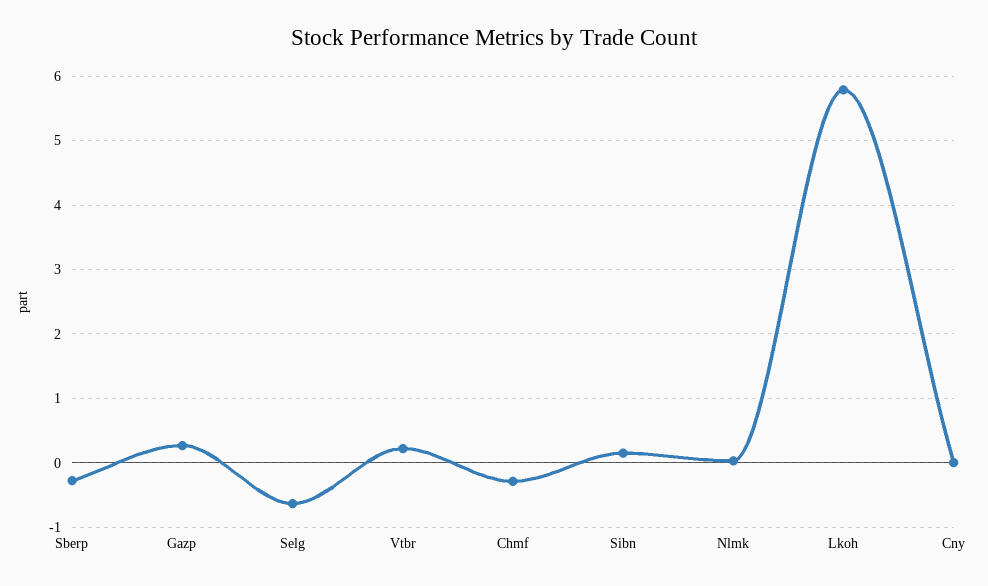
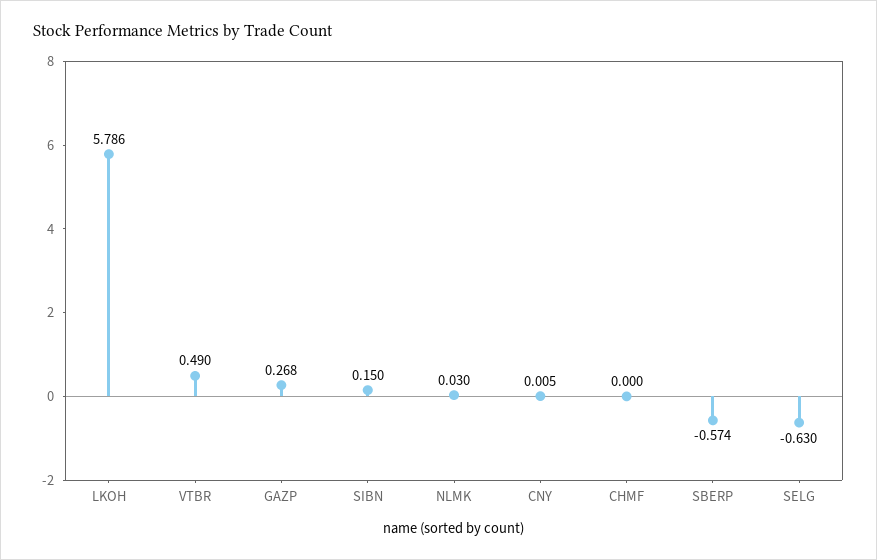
Sberp: -0.3 -> -0.574
Vtbr: 0.2 -> 0.49
Chmf: -0.3 -> 0

